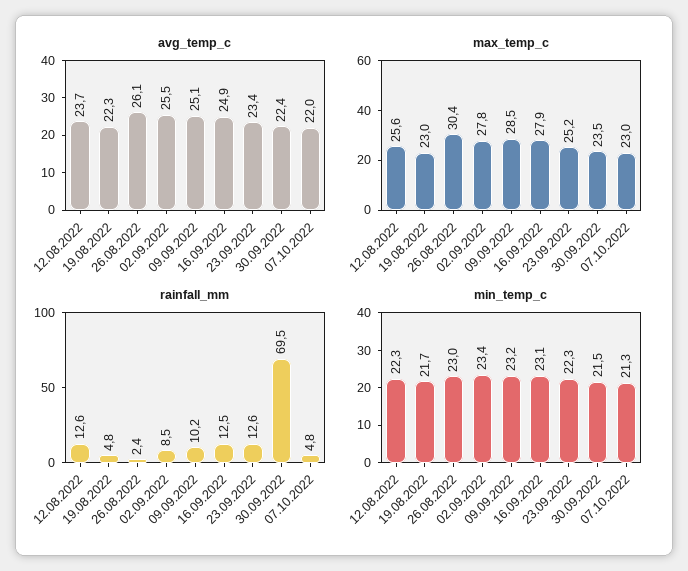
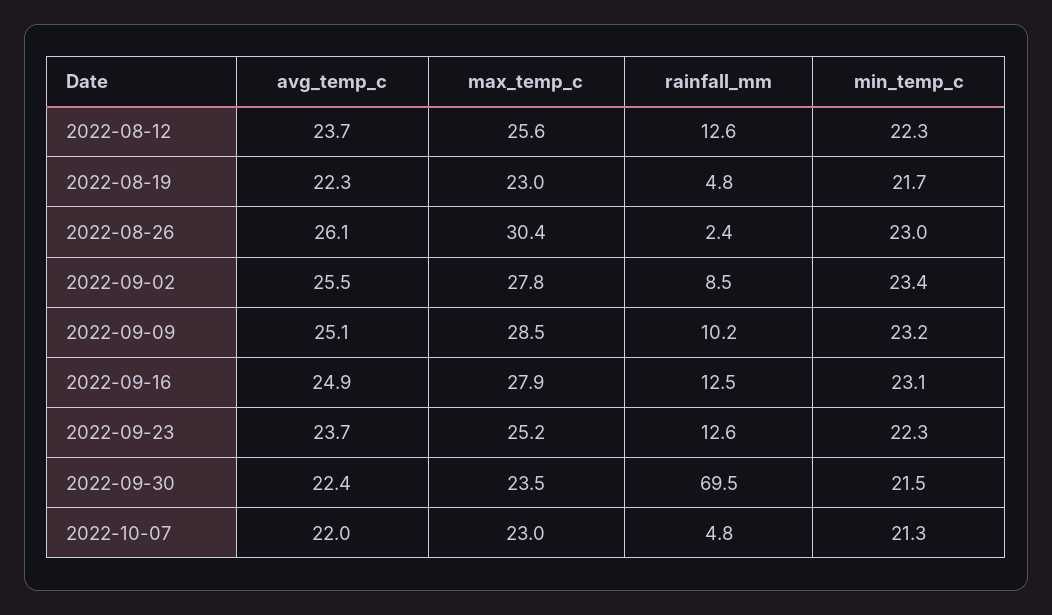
avg_temp_c, 23.09.2022: 23.4 -> 23.7

